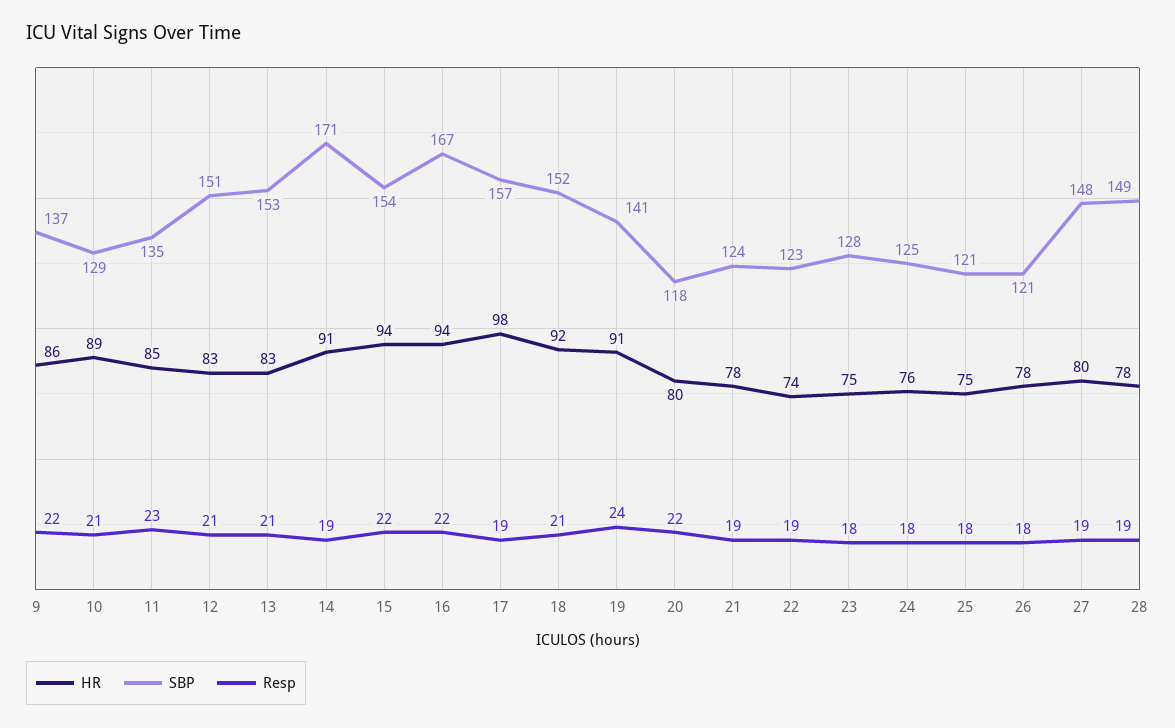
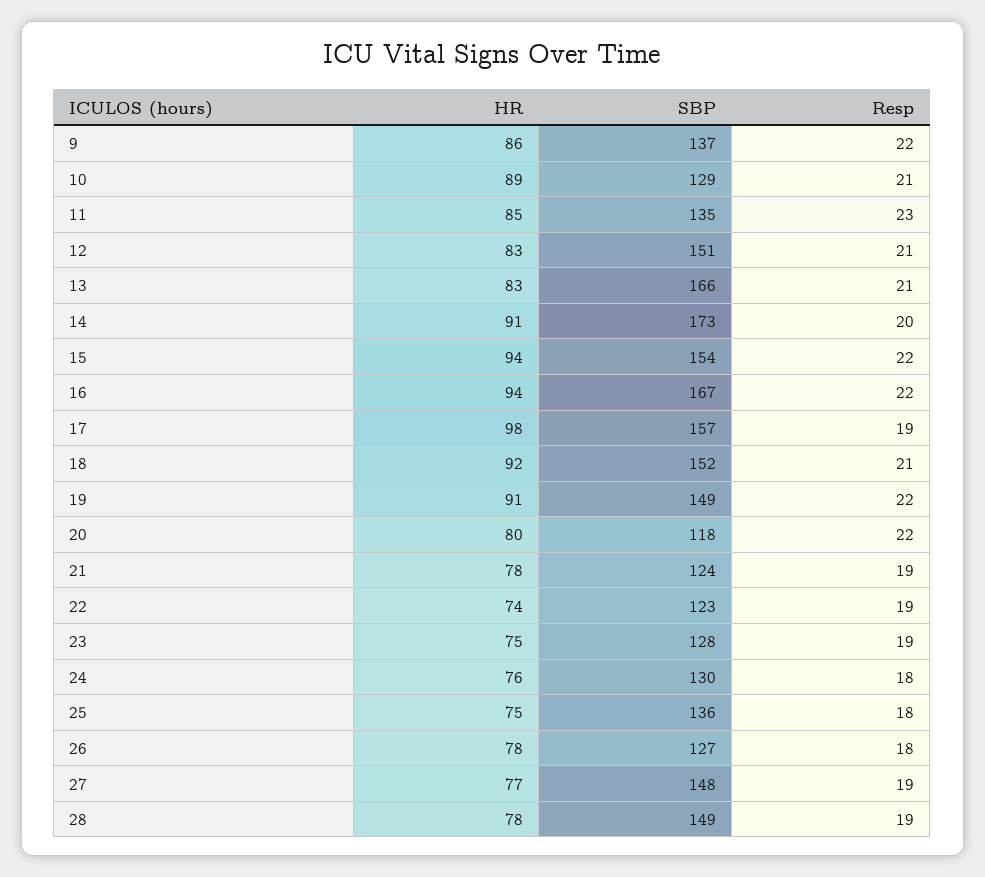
SBP, 13: 153 -> 166
SBP, 14: 171 -> 173
Resp, 14: 19 -> 20
SBP, 19: 141 -> 149
Resp, 19: 24 -> 22
Resp, 23: 18 -> 19
SBP, 24: 125 -> 130
SBP, 25: 121 -> 136
SBP, 26: 121 -> 127
HR, 27: 80 -> 77

